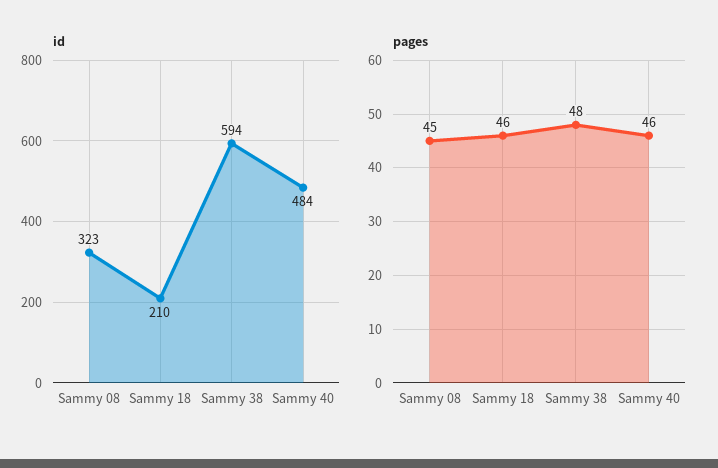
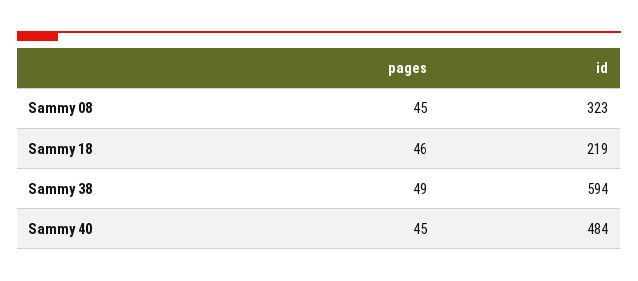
id, Sammy 18: 210 -> 219
pages, Sammy 38: 48 -> 49
pages, Sammy 40: 46 -> 45

